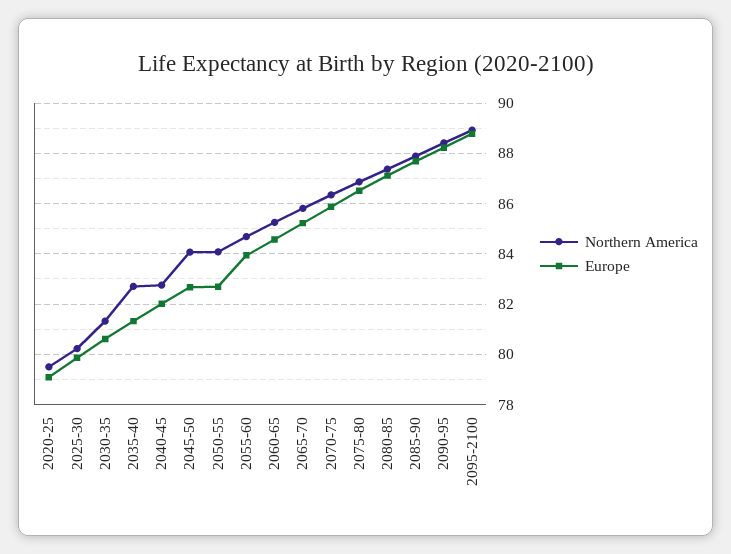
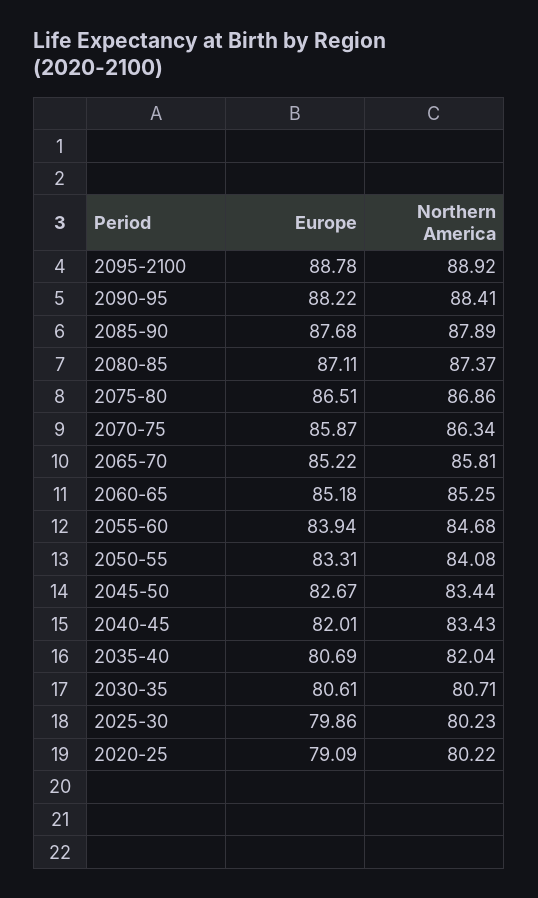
Northern America, 2020-25: 79.5 -> 80.22
Northern America, 2030-35: 81.25 -> 80.71
Northern America, 2035-40: 82.75 -> 82.04
Europe, 2035-40: 81.25 -> 80.69
Northern America, 2040-45: 82.75 -> 83.43
Northern America, 2045-50: 84 -> 83.44
Europe, 2050-55: 82.75 -> 83.31
Europe, 2060-65: 84.5 -> 85.18

